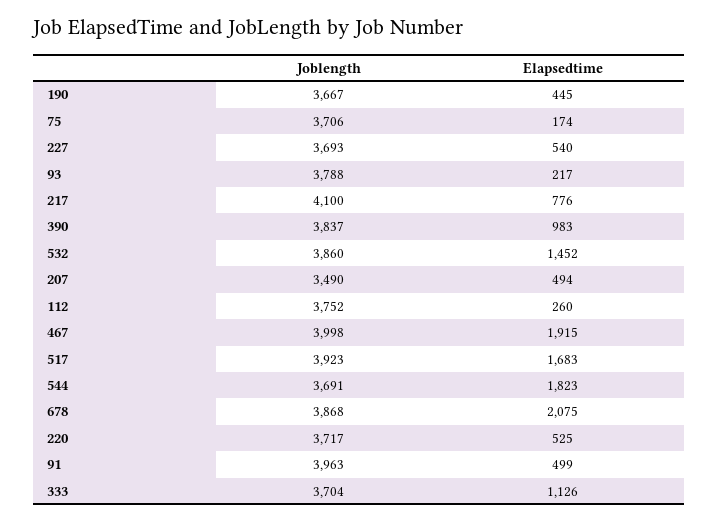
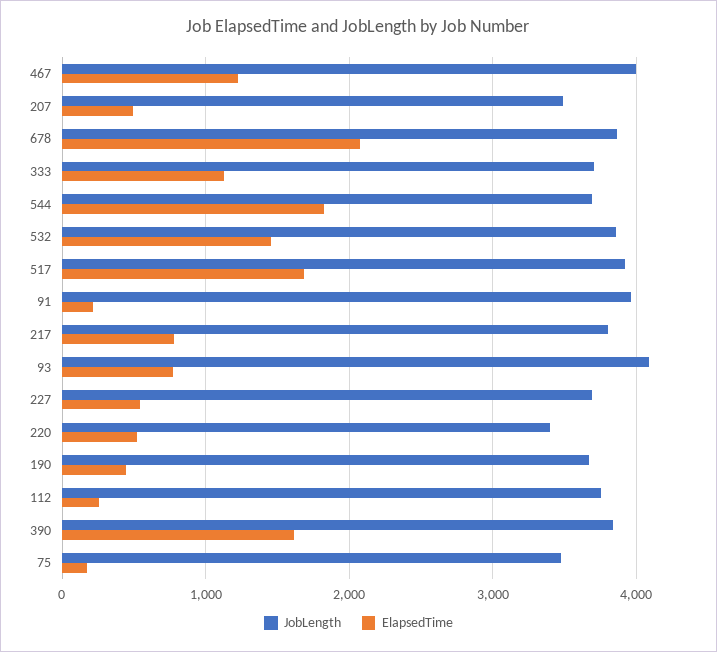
Joblength, 75: 3706 -> 3500
Joblength, 93: 3788 -> 4100
Elapsedtime, 93: 217 -> 800
Joblength, 217: 4100 -> 3800
Elapsedtime, 390: 983 -> 1600
Elapsedtime, 467: 1915 -> 1200
Joblength, 220: 3717 -> 3400
Elapsedtime, 91: 499 -> 200

